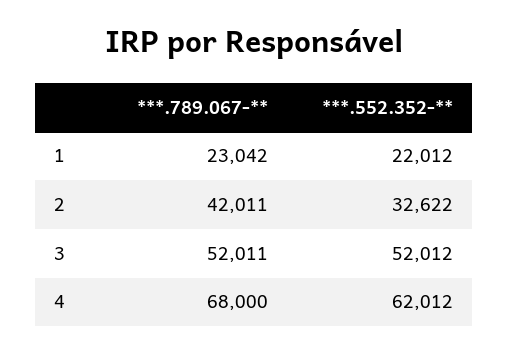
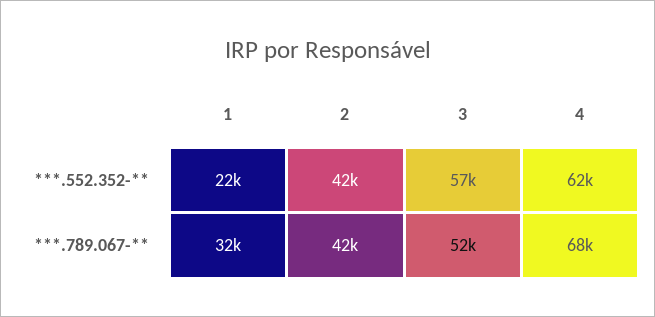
***.789.067-**, 1: 23042 -> 32000
***.552.352-**, 2: 32622 -> 42000
***.552.352-**, 3: 52012 -> 57000

